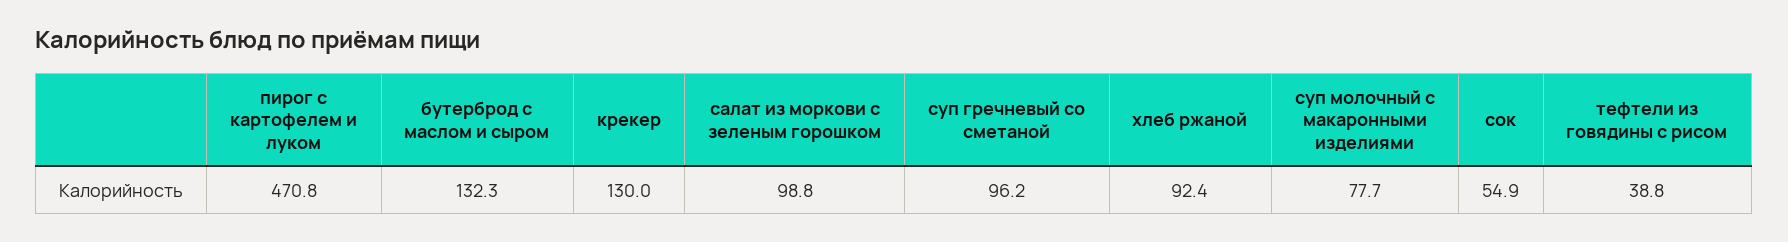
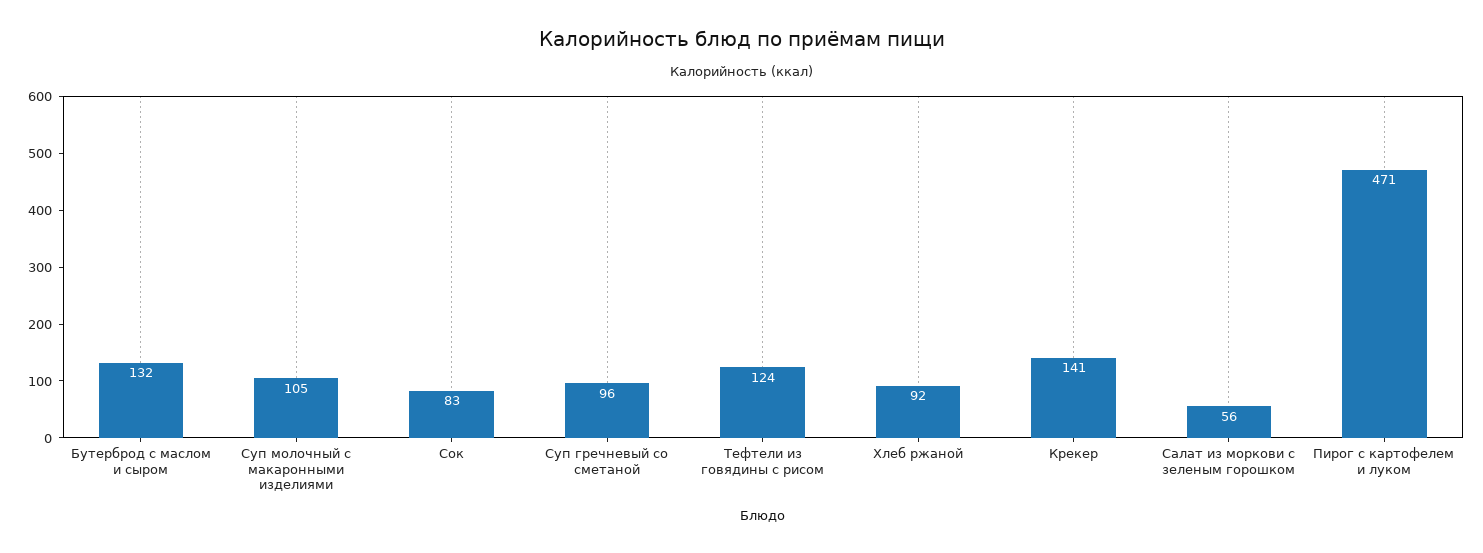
крекер: 130 -> 141
салат из моркови с зеленым горошком: 98.8 -> 56
суп молочный с макаронными изделиями: 77.7 -> 105
сок: 54.9 -> 83
тефтели из говядины с рисом: 38.8 -> 124

